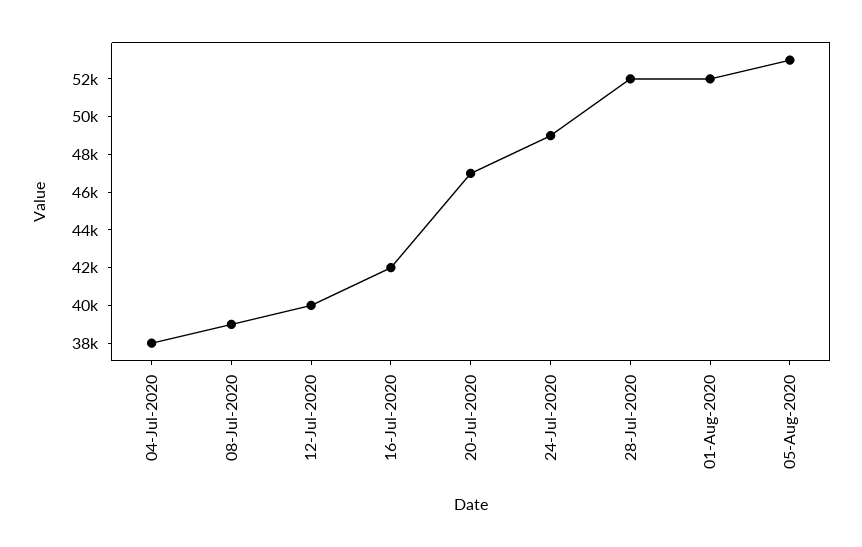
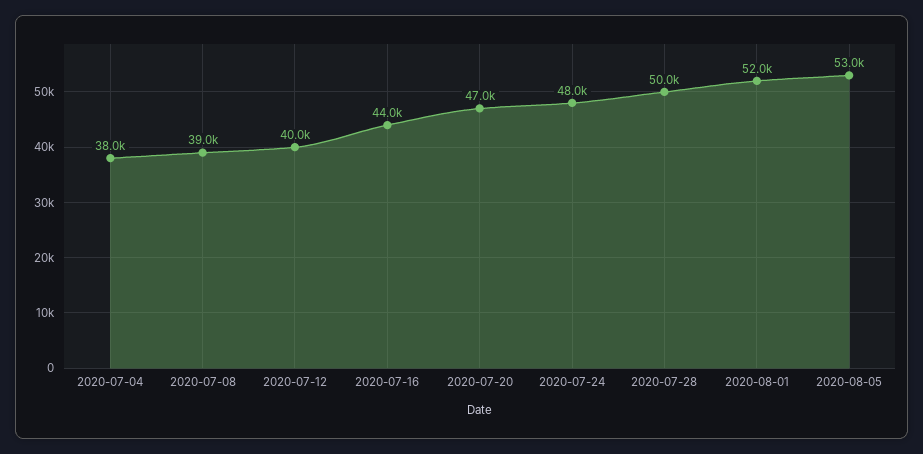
16-Jul-2020: 42000 -> 44000
24-Jul-2020: 49000 -> 48000
28-Jul-2020: 52000 -> 50000

